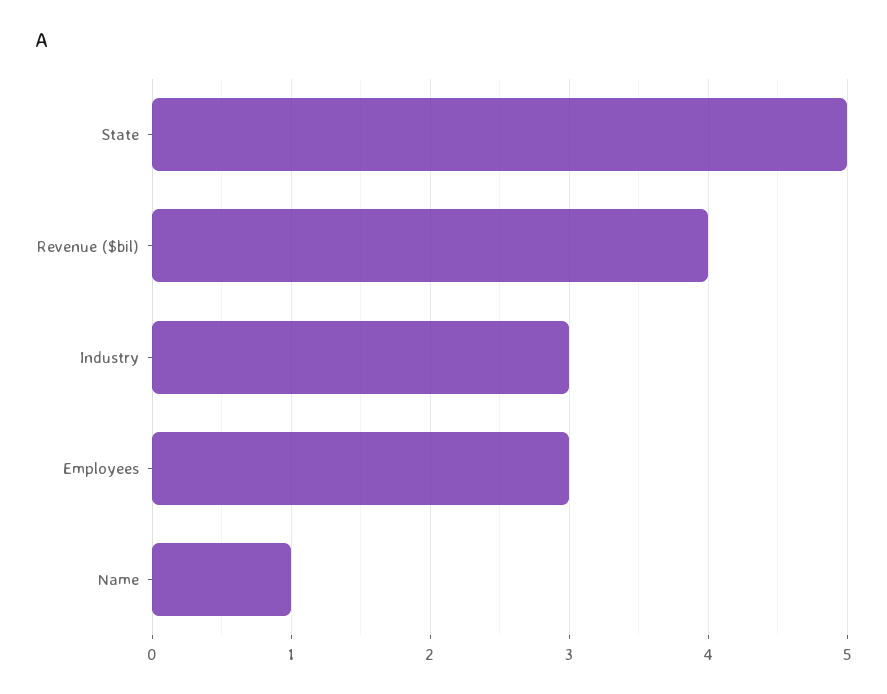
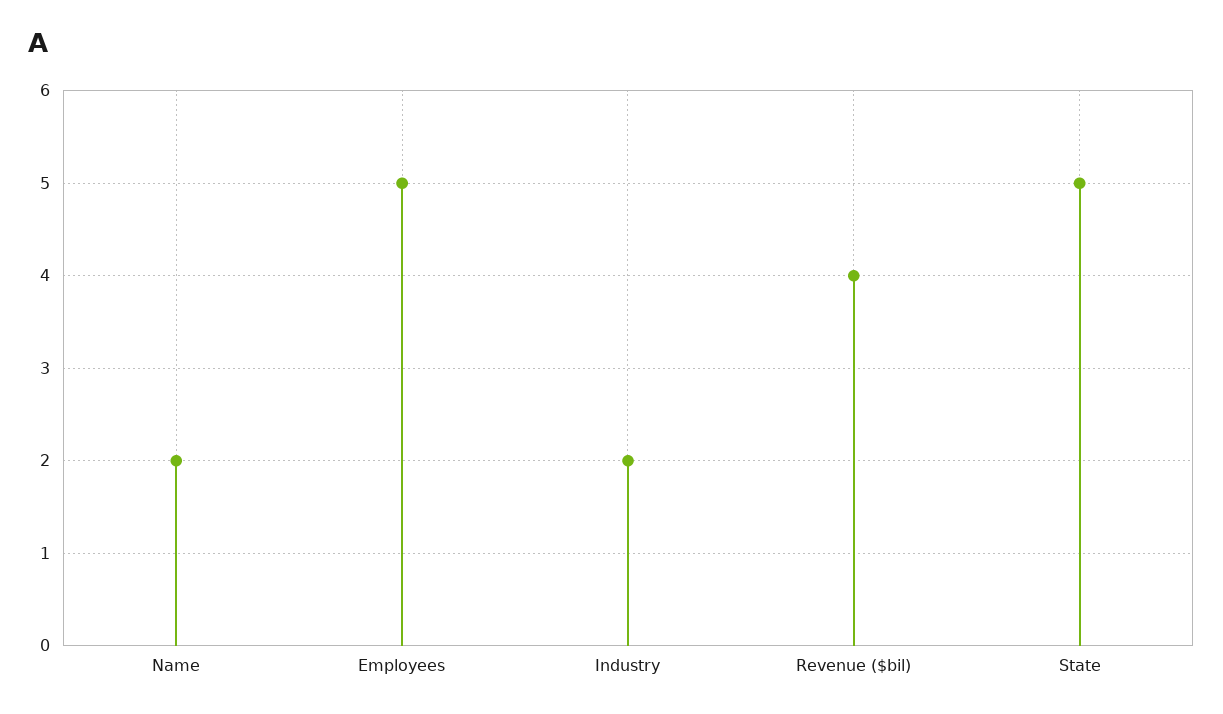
Industry: 3 -> 2
Employees: 3 -> 5
Name: 1 -> 2

